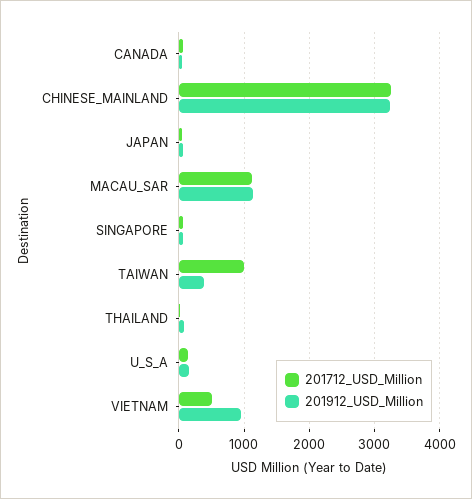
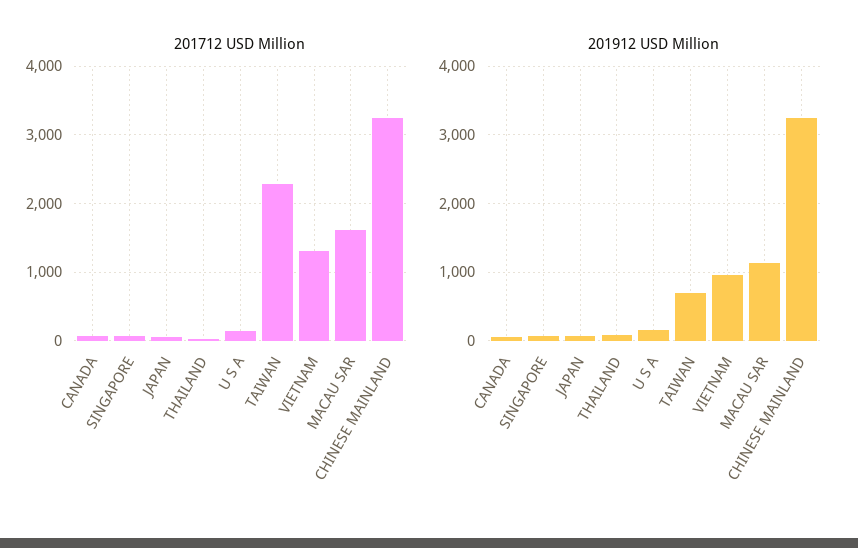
201712_USD_Million, MACAU_SAR: 1100 -> 1600
201712_USD_Million, TAIWAN: 1000 -> 2300
201912_USD_Million, TAIWAN: 400 -> 700
201712_USD_Million, VIETNAM: 500 -> 1300

